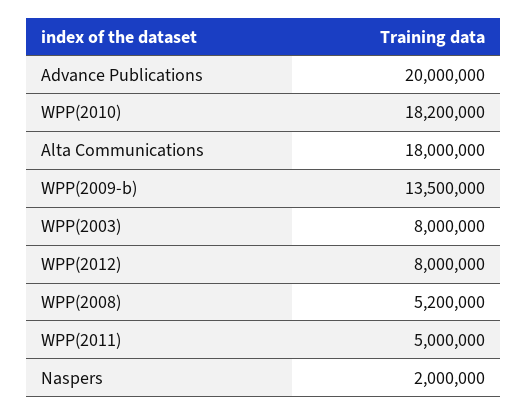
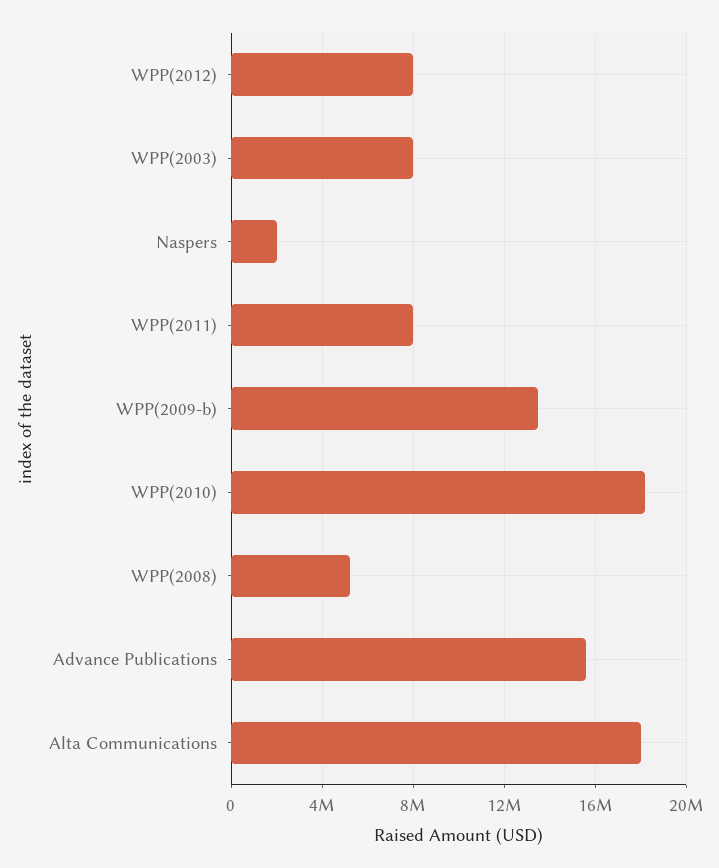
Advance Publications: 20000000 -> 15500000
WPP(2011): 5000000 -> 8000000

